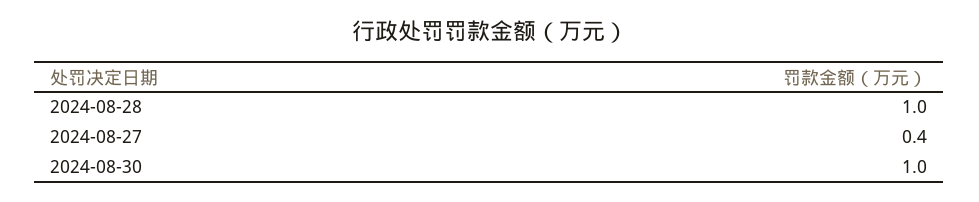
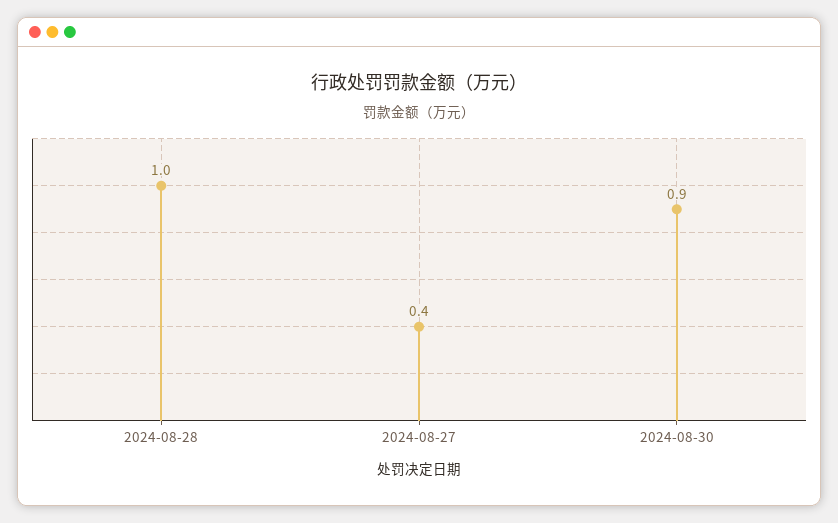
2024-08-30: 1 -> 0.9

